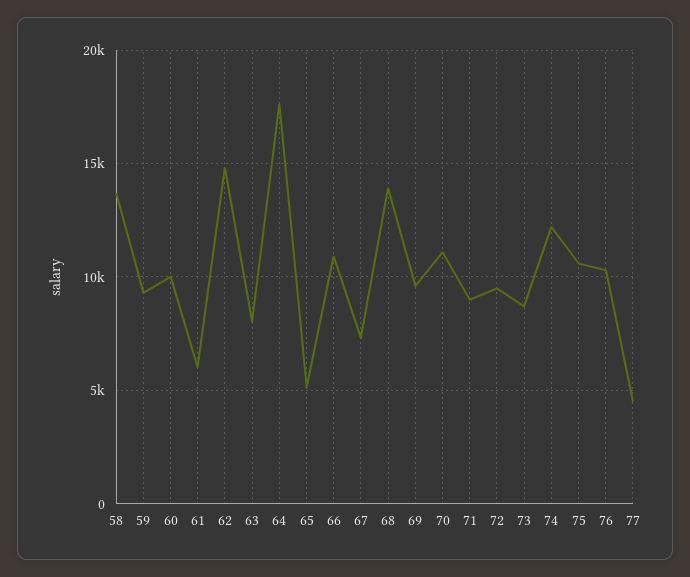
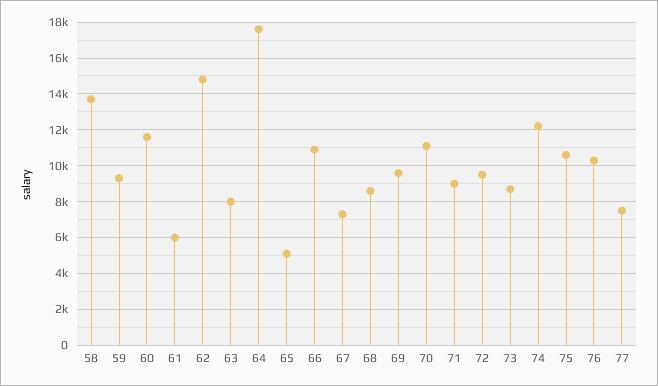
60: 10000 -> 11500
68: 14000 -> 8500
77: 4500 -> 7500

